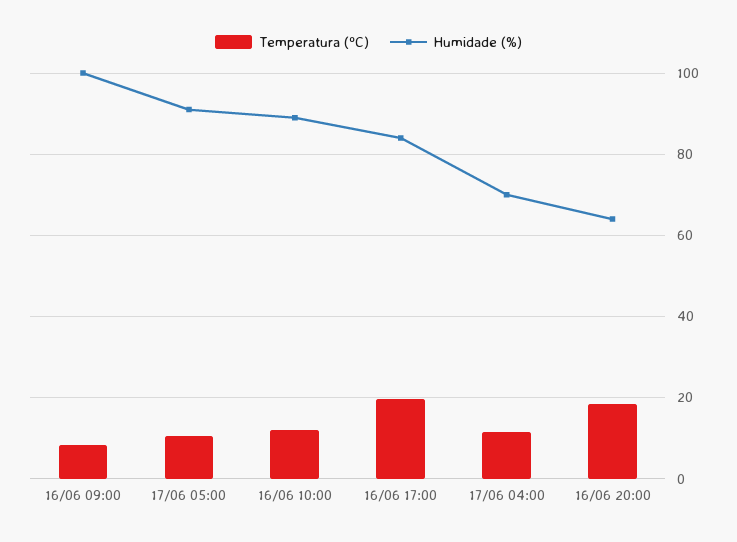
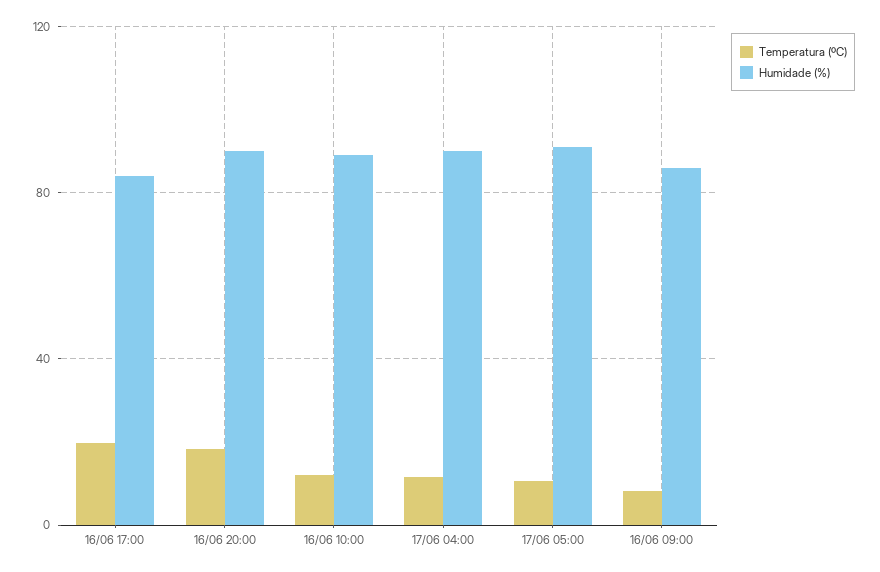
Humidade (%), 16/06 09:00: 100 -> 85
Humidade (%), 17/06 04:00: 70 -> 90
Humidade (%), 16/06 20:00: 64 -> 90

